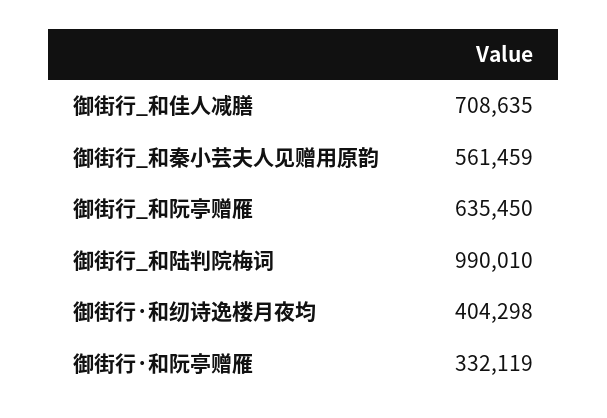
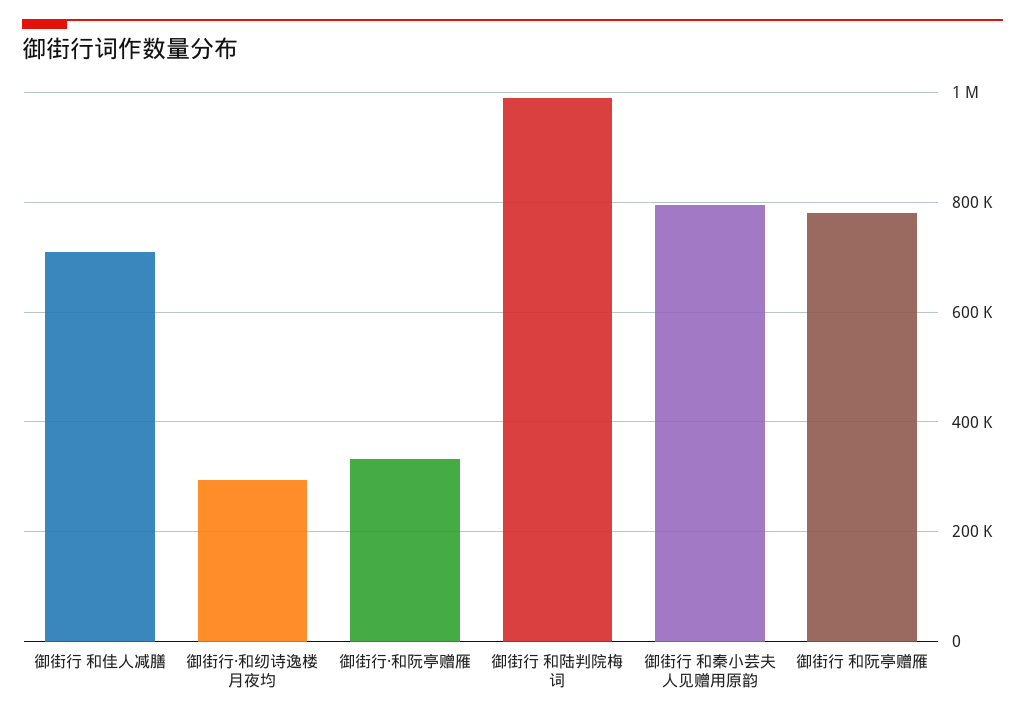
御街行_和秦小芸夫人见赠用原韵: 561459 -> 800000
御街行_和阮亭赠雁: 635450 -> 780000
御街行·和纫诗逸楼月夜均: 404298 -> 300000

